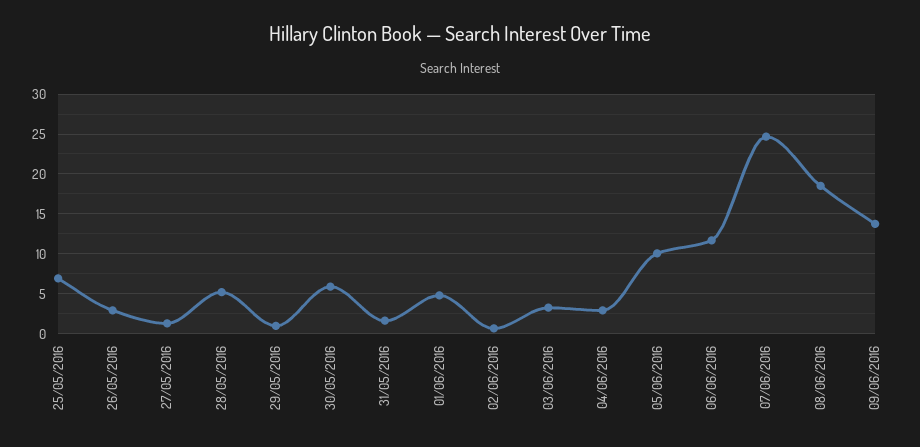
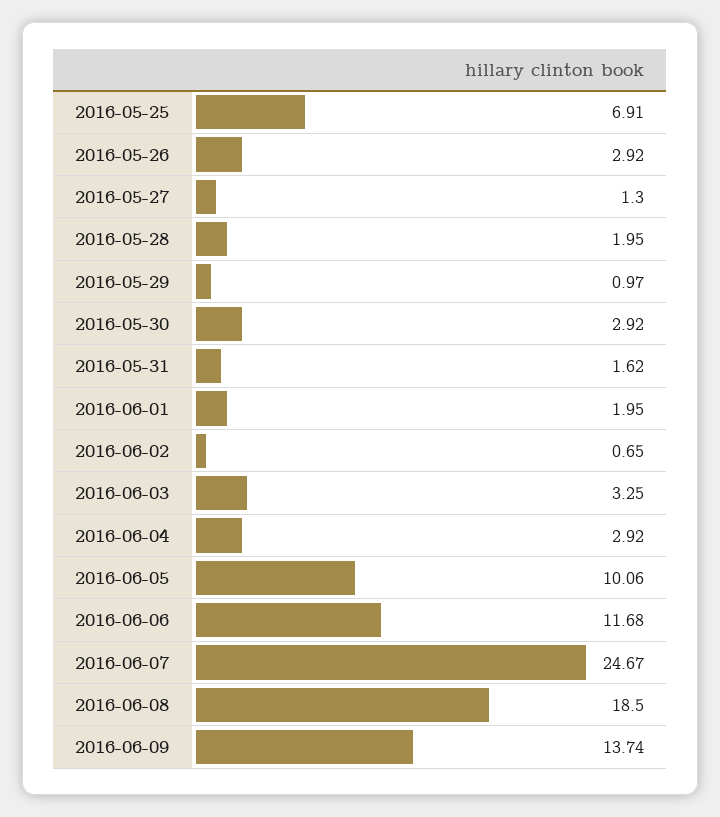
28/05/2016: 5 -> 1.95
30/05/2016: 6 -> 2.92
01/06/2016: 5 -> 1.95

